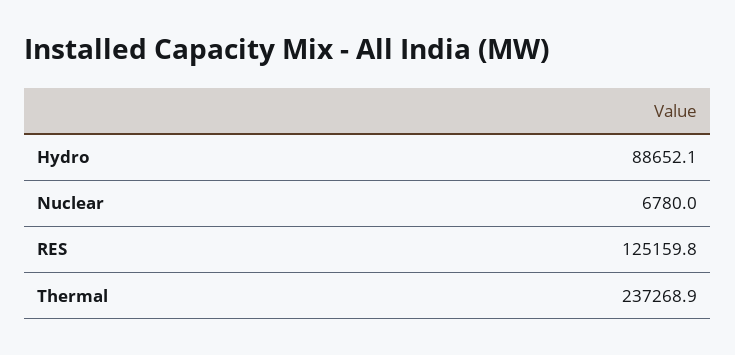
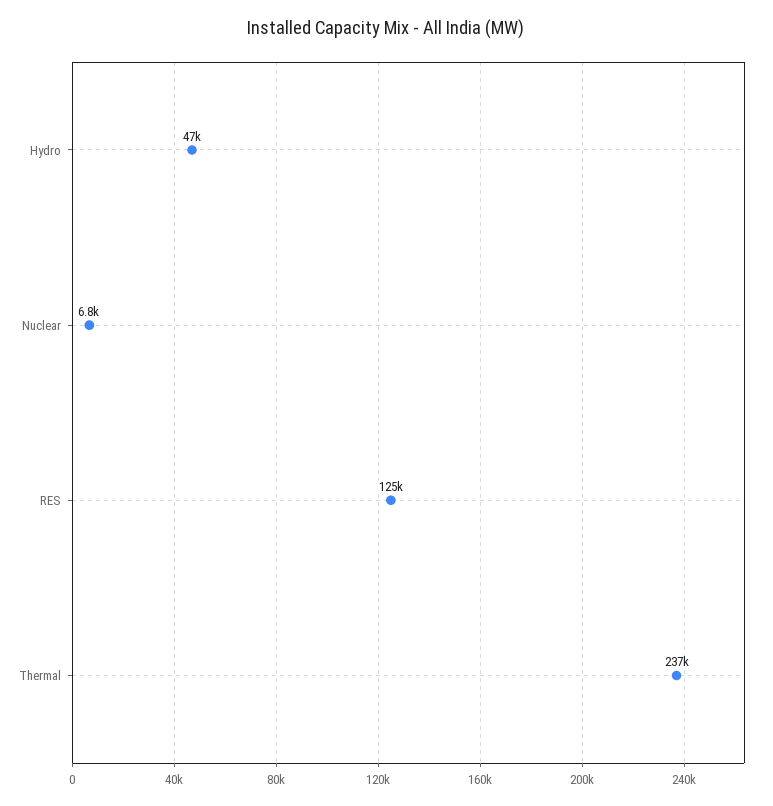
Hydro: 88652.1 -> 47000

